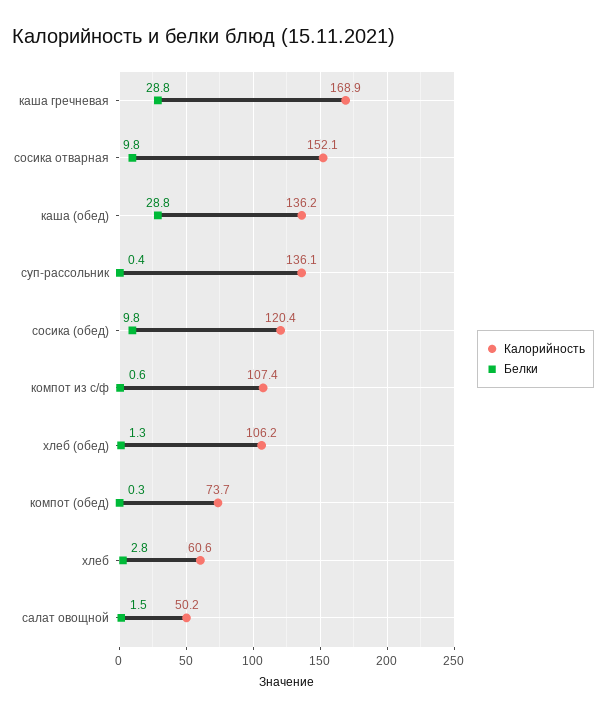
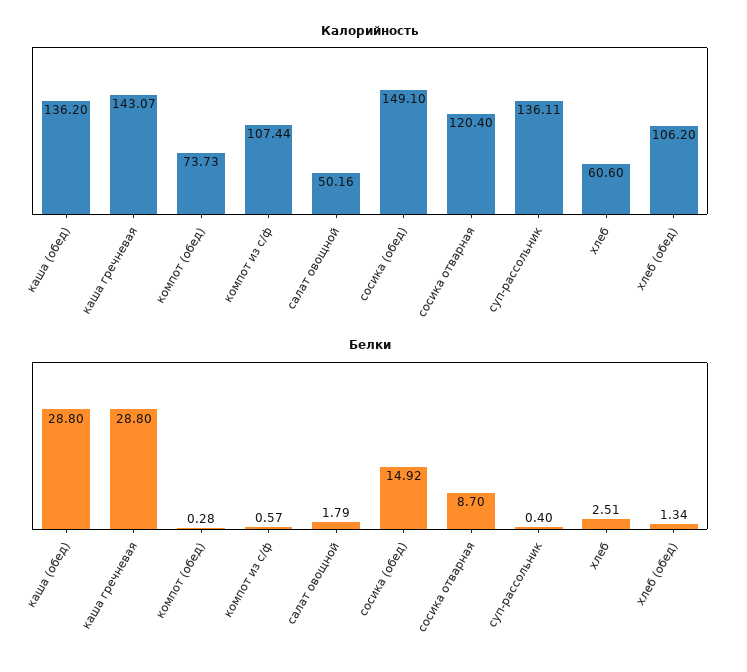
Калорийность, каша гречневая: 168.9 -> 143.07
Калорийность, сосика отварная: 152.1 -> 120.4
Белки, сосика отварная: 9.8 -> 8.7
Калорийность, сосика (обед): 120.4 -> 149.1
Белки, сосика (обед): 9.8 -> 14.92
Белки, хлеб: 2.8 -> 2.51
Белки, салат овощной: 1.5 -> 1.79

